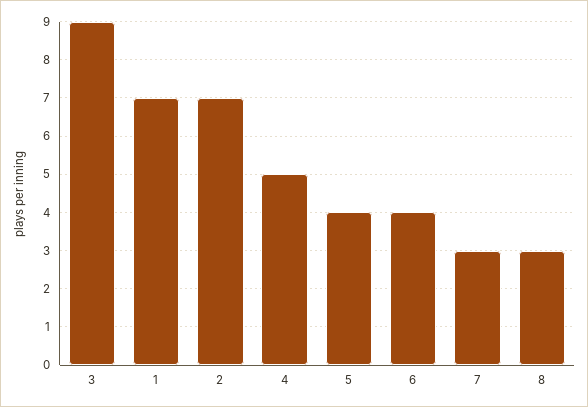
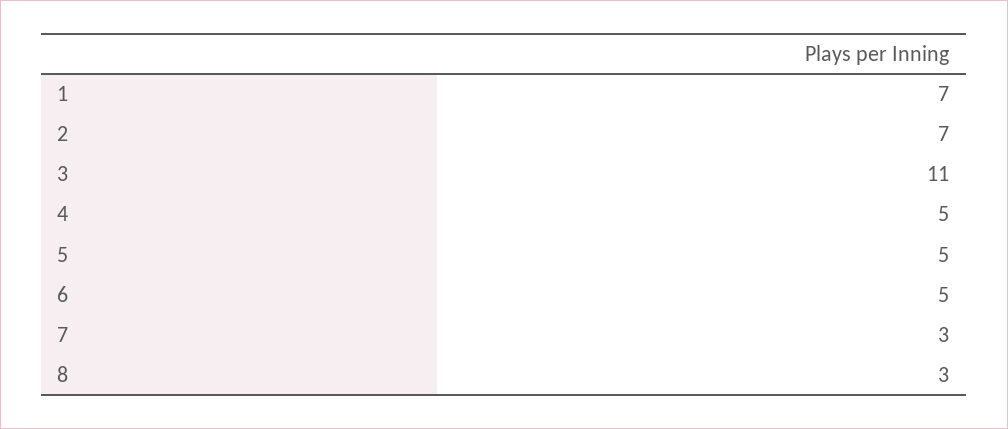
3: 9 -> 11
5: 4 -> 5
6: 4 -> 5

